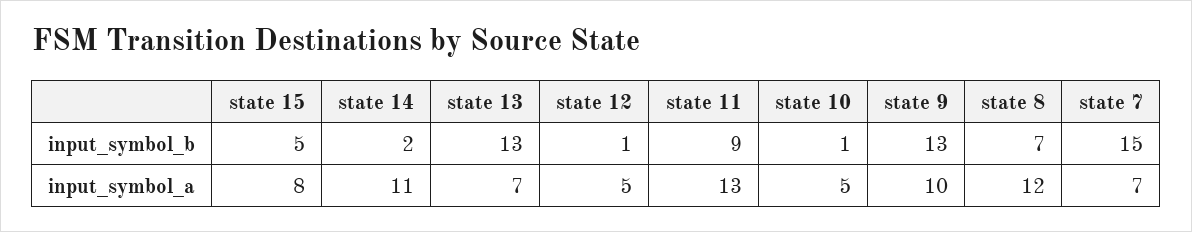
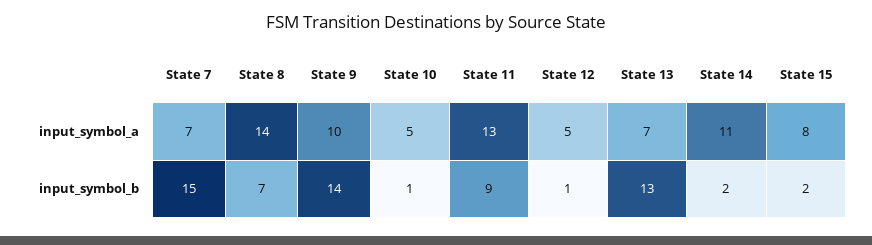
state 15, input_symbol_b: 5 -> 2
state 9, input_symbol_b: 13 -> 14
state 8, input_symbol_a: 12 -> 14

